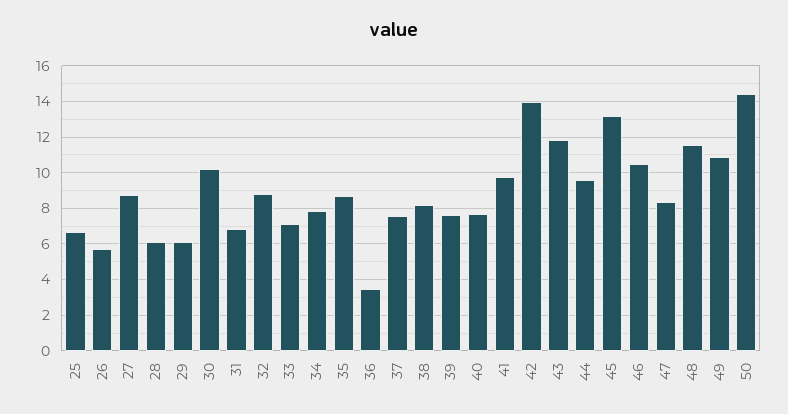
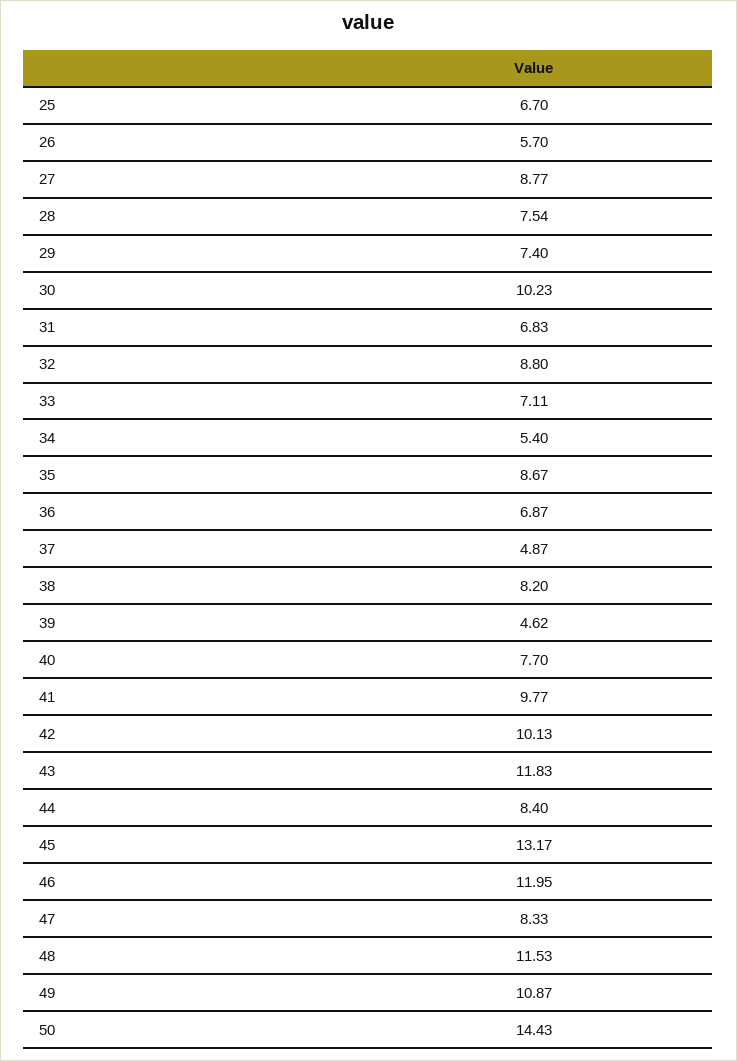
28: 6 -> 7.54
29: 6 -> 7.4
34: 8 -> 5.4
36: 3.5 -> 6.87
37: 7.5 -> 4.87
39: 7.5 -> 4.62
42: 14 -> 10.13
44: 9.5 -> 8.4
46: 10.5 -> 11.95

